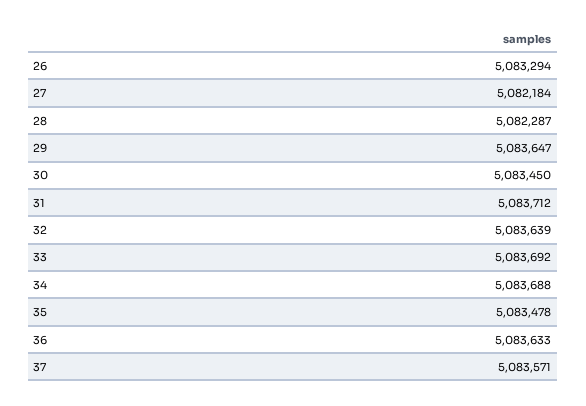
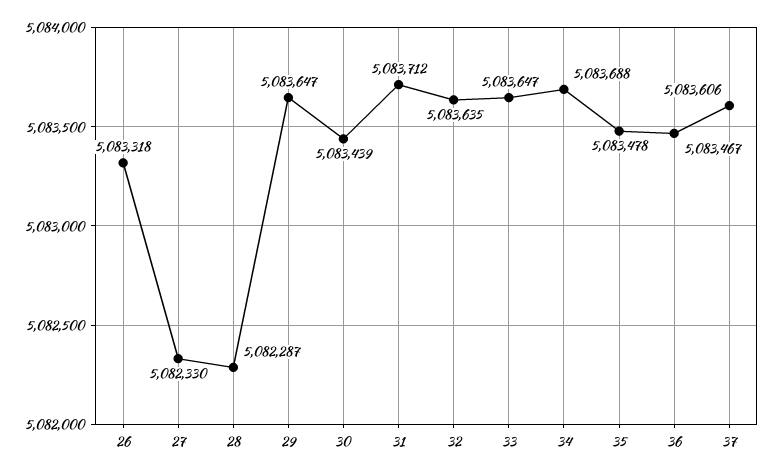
26: 5083294 -> 5083318
27: 5082184 -> 5082330
30: 5083450 -> 5083439
32: 5083639 -> 5083635
33: 5083692 -> 5083647
36: 5083633 -> 5083467
37: 5083571 -> 5083606

